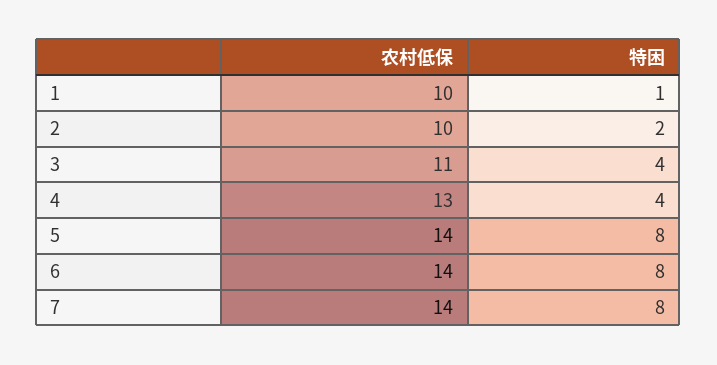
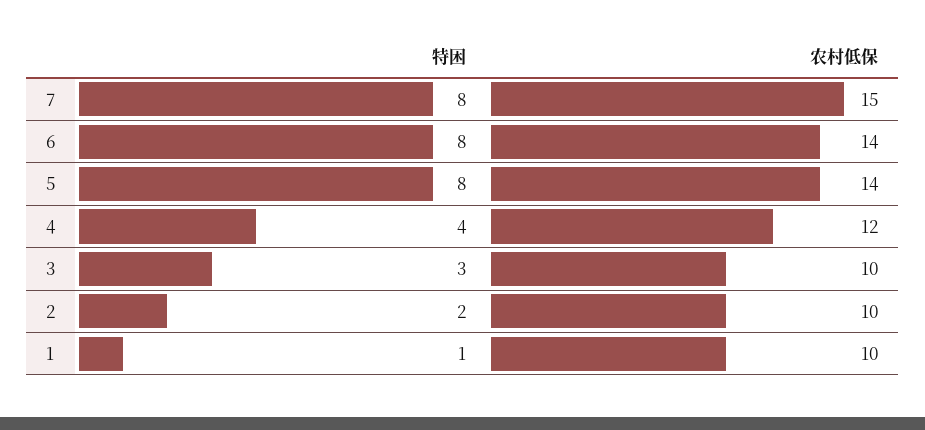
农村低保, 3: 11 -> 10
特困, 3: 4 -> 3
农村低保, 4: 13 -> 12
农村低保, 7: 14 -> 15

